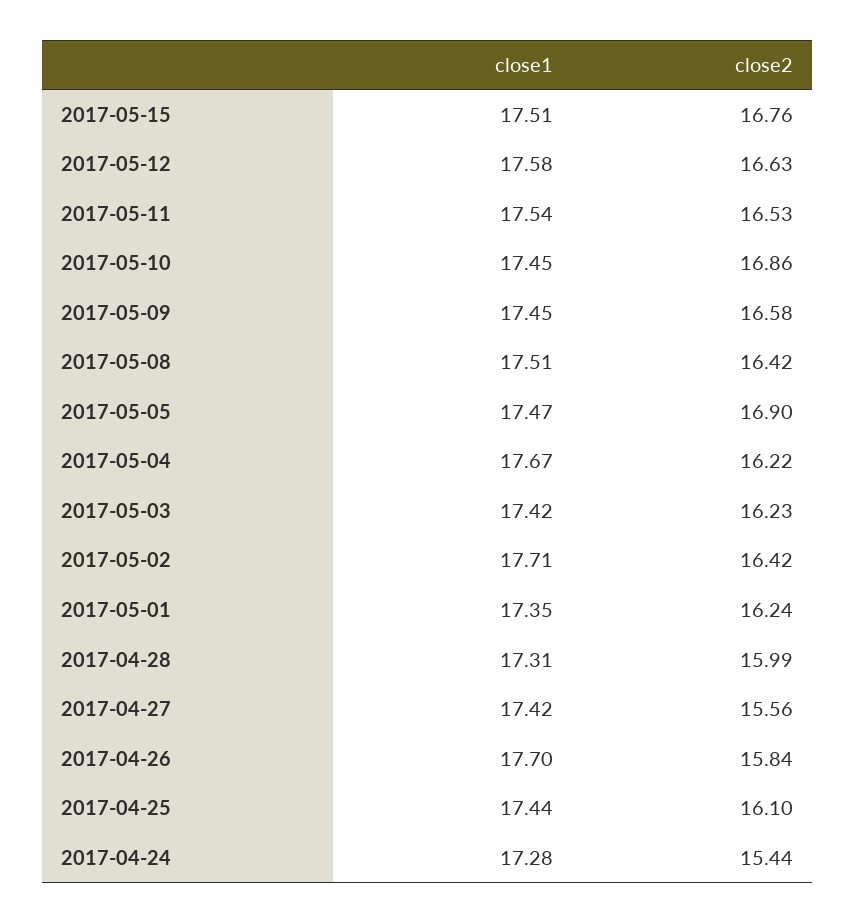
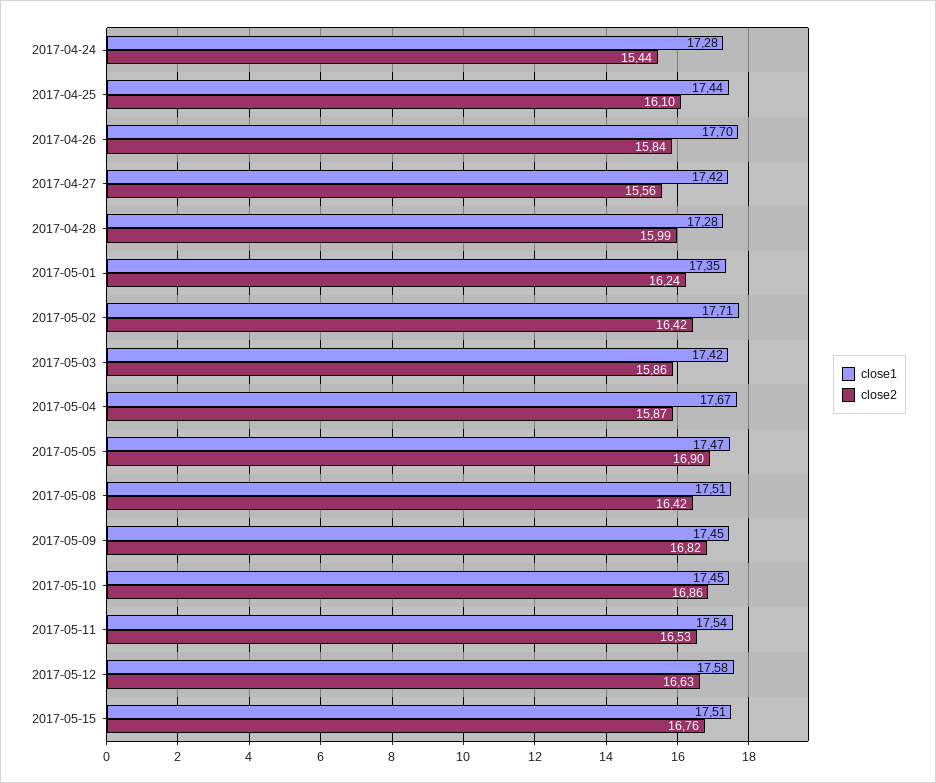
close2, 2017-05-09: 16.58 -> 16.82
close2, 2017-05-04: 16.22 -> 15.87
close2, 2017-05-03: 16.23 -> 15.86
close1, 2017-04-28: 17.31 -> 17.28

